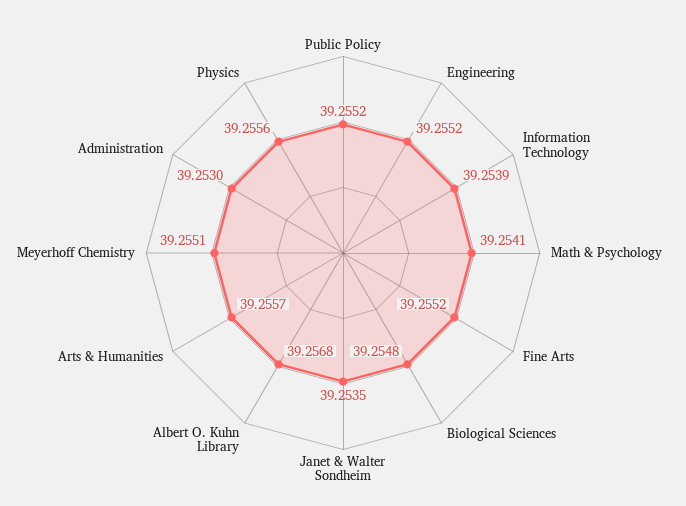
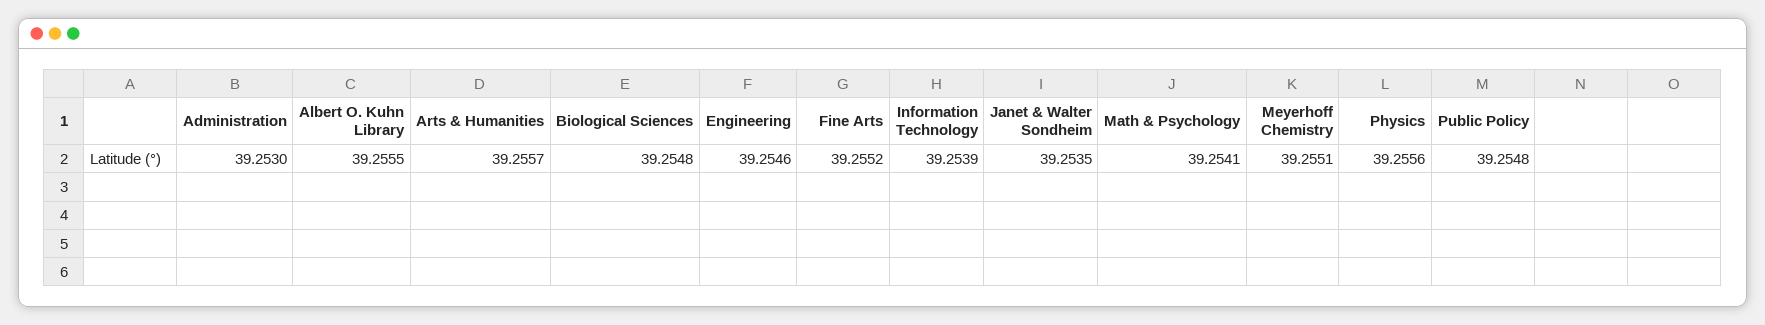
Public Policy: 39.2552 -> 39.2548
Engineering: 39.2552 -> 39.2546
Albert O. Kuhn Library: 39.2568 -> 39.2555

